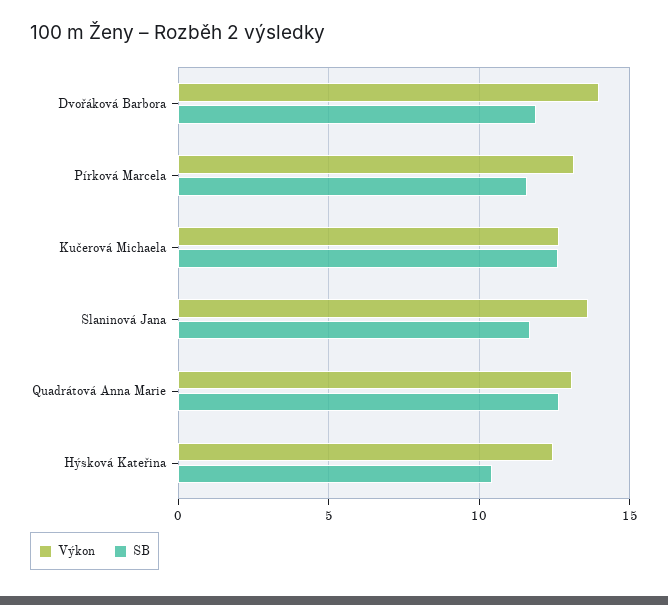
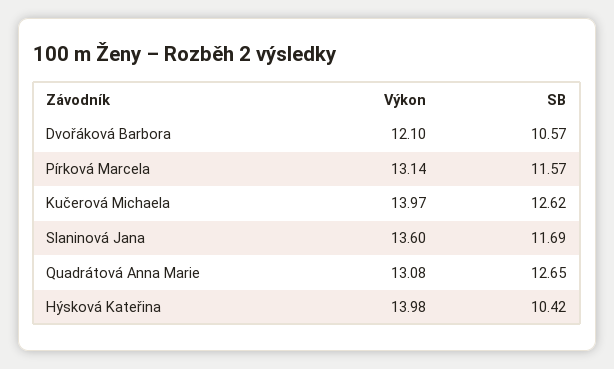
Výkon, Dvořáková Barbora: 14 -> 12.1
SB, Dvořáková Barbora: 12 -> 10.57
Výkon, Kučerová Michaela: 12.5 -> 13.97
Výkon, Hýsková Kateřina: 12.5 -> 13.98

